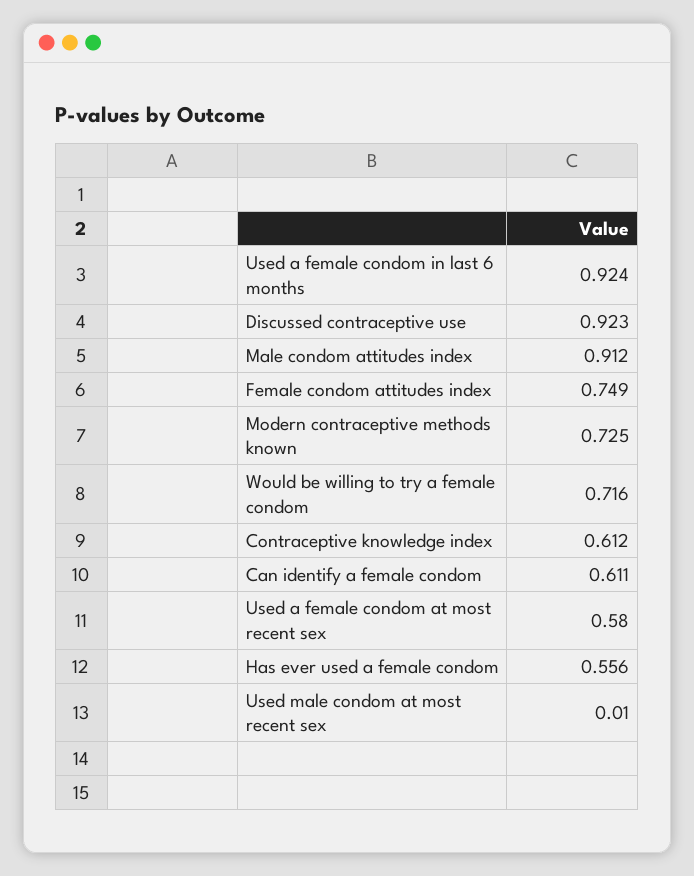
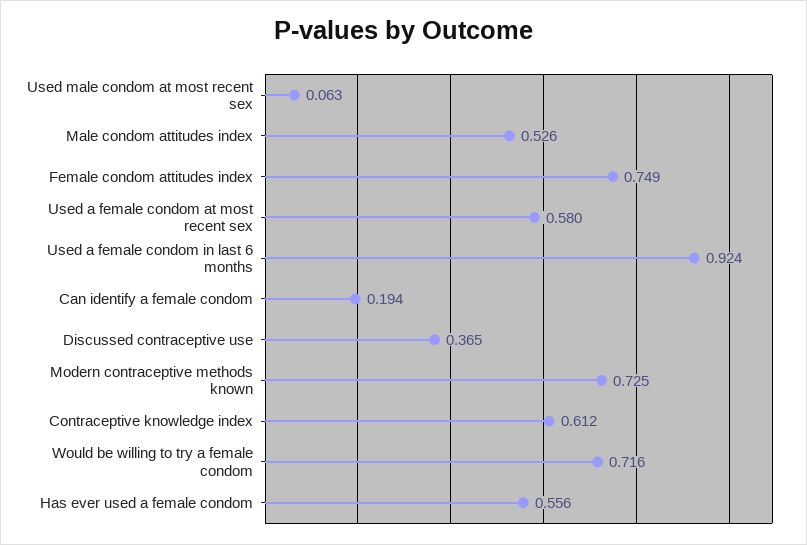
Discussed contraceptive use: 0.923 -> 0.365
Male condom attitudes index: 0.912 -> 0.526
Can identify a female condom: 0.611 -> 0.194
Used male condom at most recent sex: 0.01 -> 0.063

